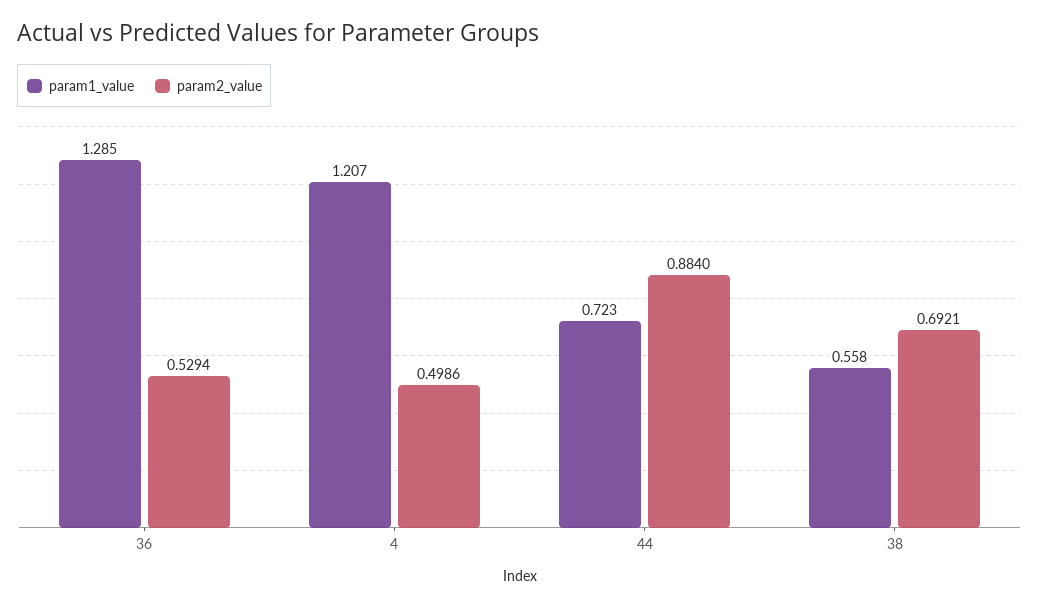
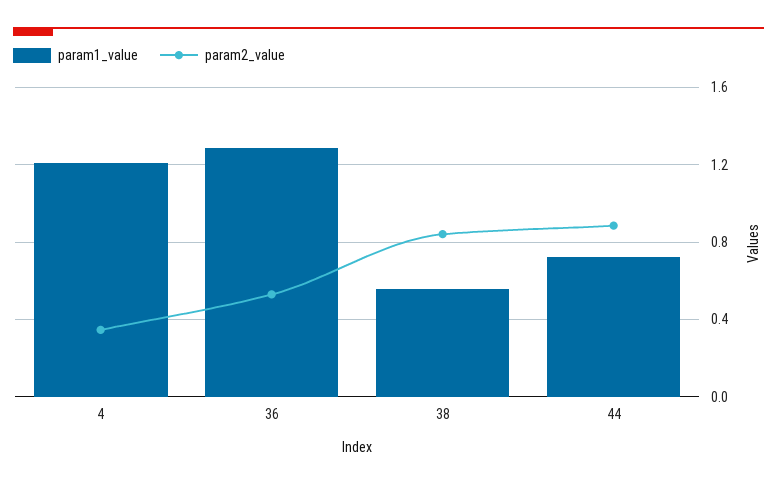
param2_value, 4: 0.4986 -> 0.35
param2_value, 38: 0.6921 -> 0.85

